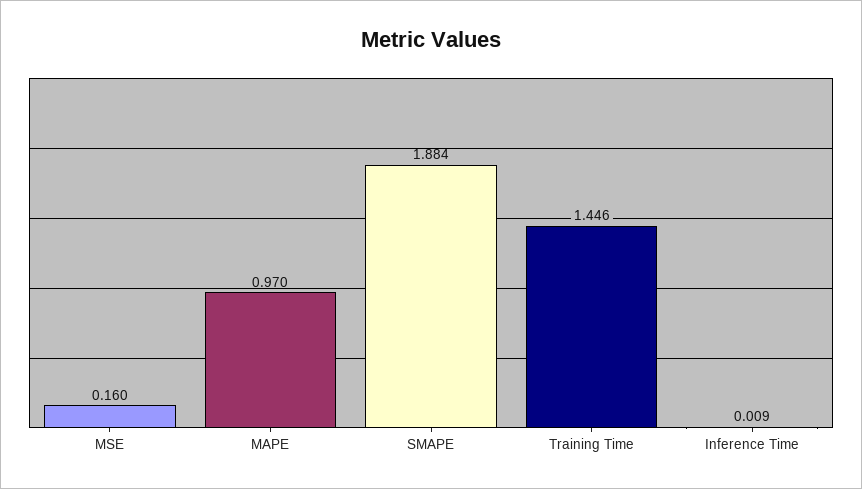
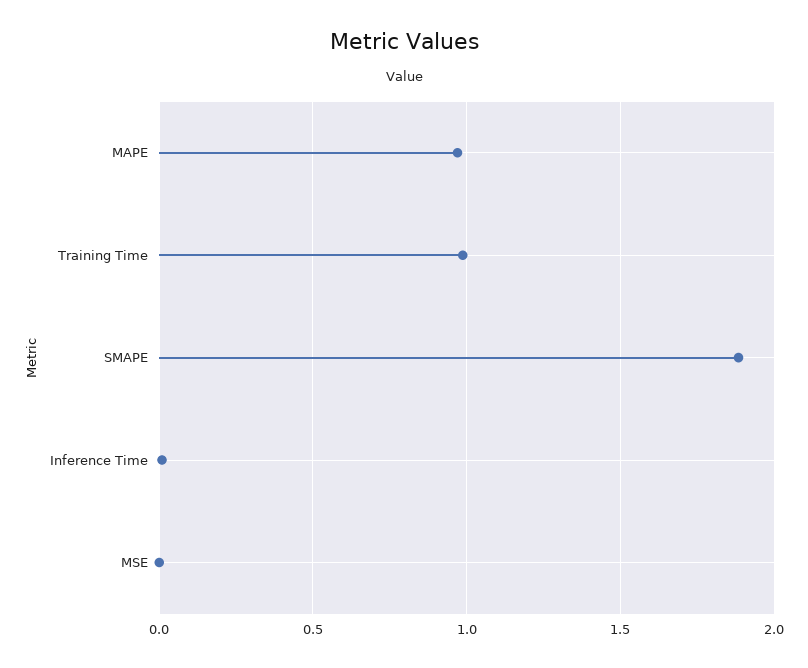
MSE: 0.16 -> 0
Training Time: 1.446 -> 1

